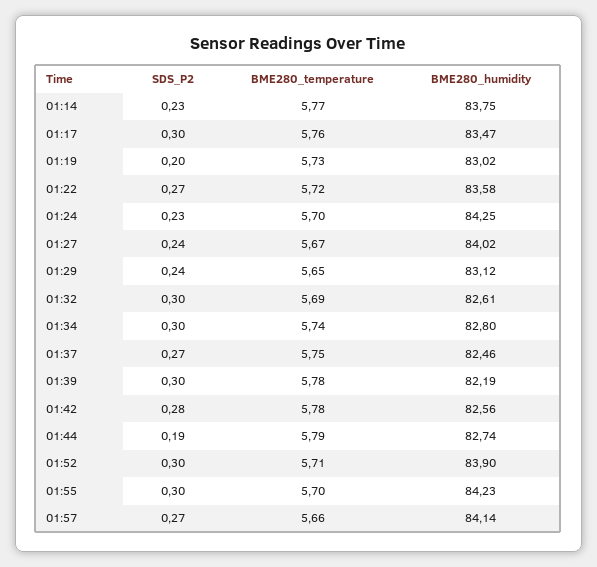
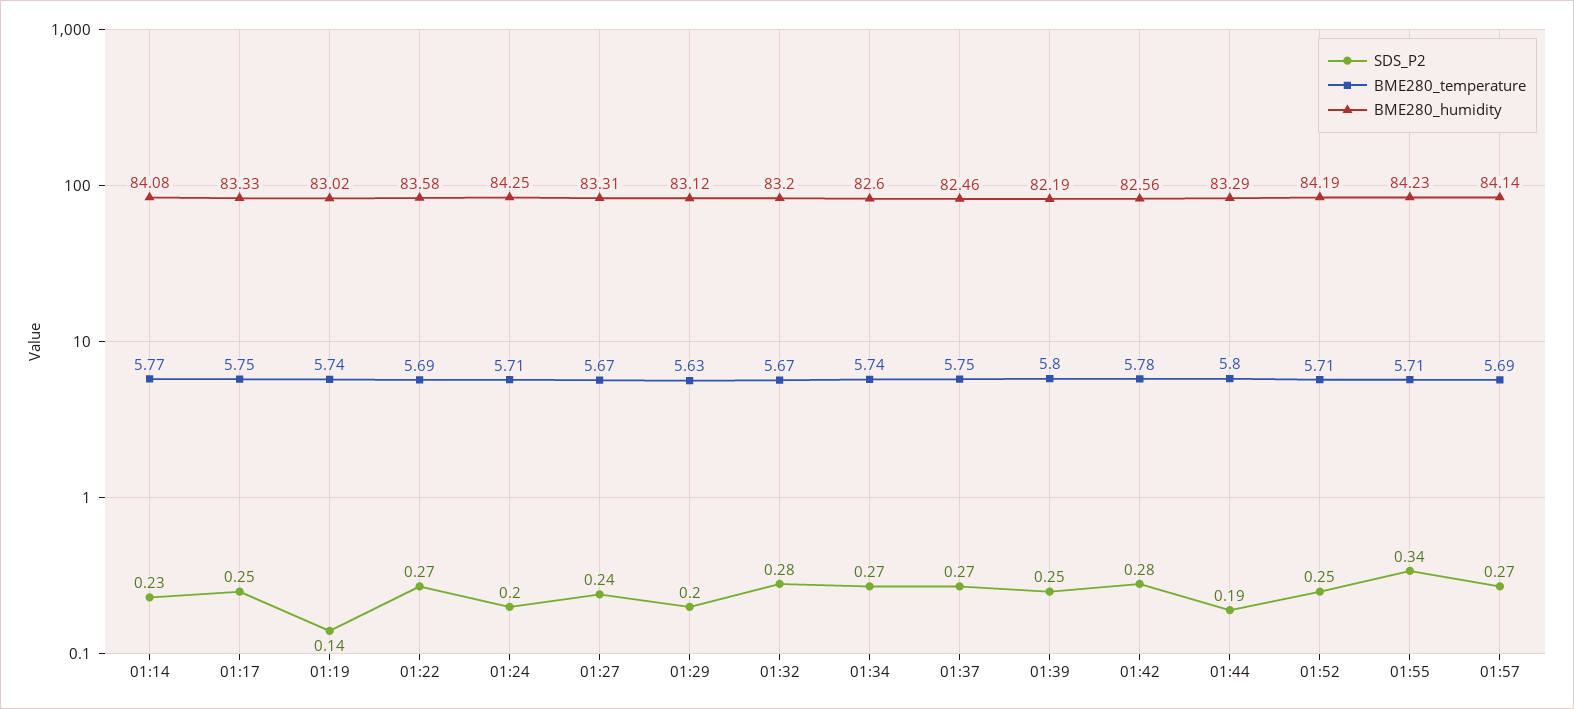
BME280_humidity, 01:14: 83.75 -> 84.08
SDS_P2, 01:17: 0.3 -> 0.25
BME280_temperature, 01:17: 5.76 -> 5.75
BME280_humidity, 01:17: 83.47 -> 83.33
SDS_P2, 01:19: 0.2 -> 0.14
BME280_temperature, 01:19: 5.73 -> 5.74
BME280_temperature, 01:22: 5.72 -> 5.69
SDS_P2, 01:24: 0.23 -> 0.2
BME280_temperature, 01:24: 5.7 -> 5.71
BME280_humidity, 01:27: 84.02 -> 83.31
SDS_P2, 01:29: 0.24 -> 0.2
BME280_temperature, 01:29: 5.65 -> 5.63
SDS_P2, 01:32: 0.3 -> 0.28
BME280_temperature, 01:32: 5.69 -> 5.67
BME280_humidity, 01:32: 82.61 -> 83.2
SDS_P2, 01:34: 0.3 -> 0.27
BME280_humidity, 01:34: 82.8 -> 82.6
SDS_P2, 01:39: 0.3 -> 0.25
BME280_temperature, 01:39: 5.78 -> 5.8
BME280_temperature, 01:44: 5.79 -> 5.8
BME280_humidity, 01:44: 82.74 -> 83.29
SDS_P2, 01:52: 0.3 -> 0.25
BME280_humidity, 01:52: 83.9 -> 84.19
SDS_P2, 01:55: 0.3 -> 0.34
BME280_temperature, 01:55: 5.7 -> 5.71
BME280_temperature, 01:57: 5.66 -> 5.69

